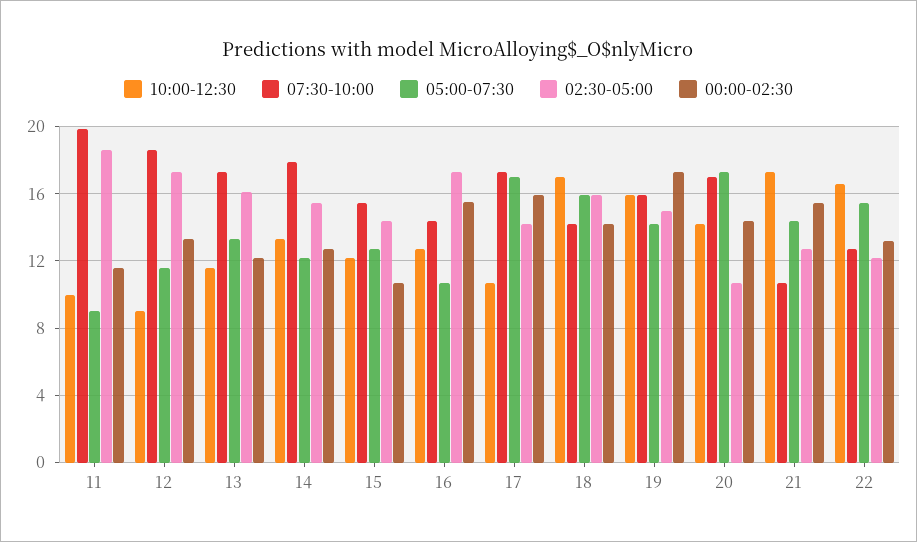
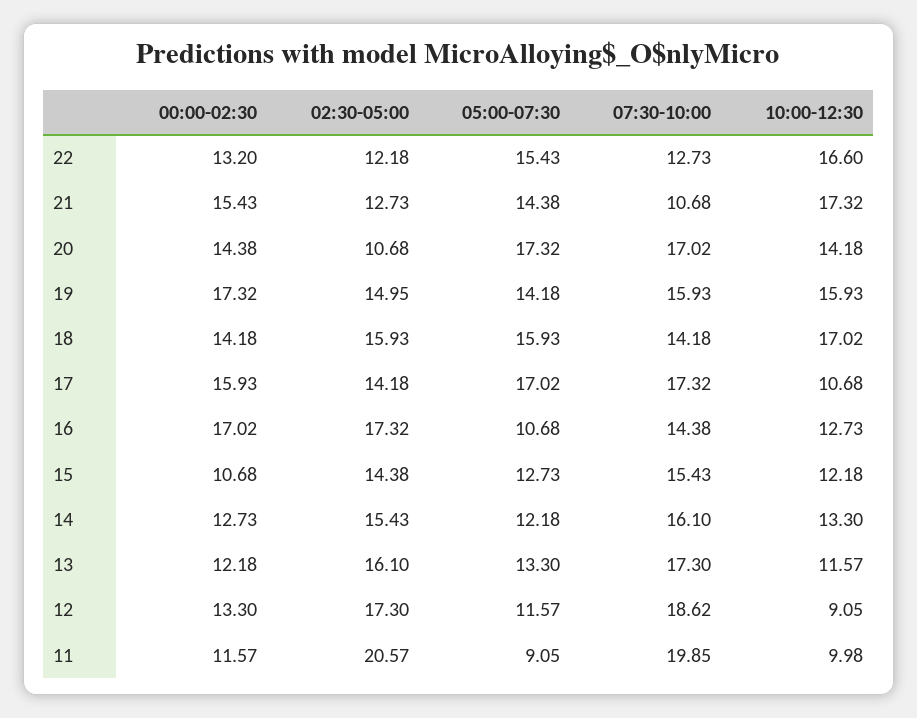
02:30-05:00, 11: 18.5 -> 20.57
07:30-10:00, 14: 18 -> 16.1
00:00-02:30, 16: 15.5 -> 17.02

